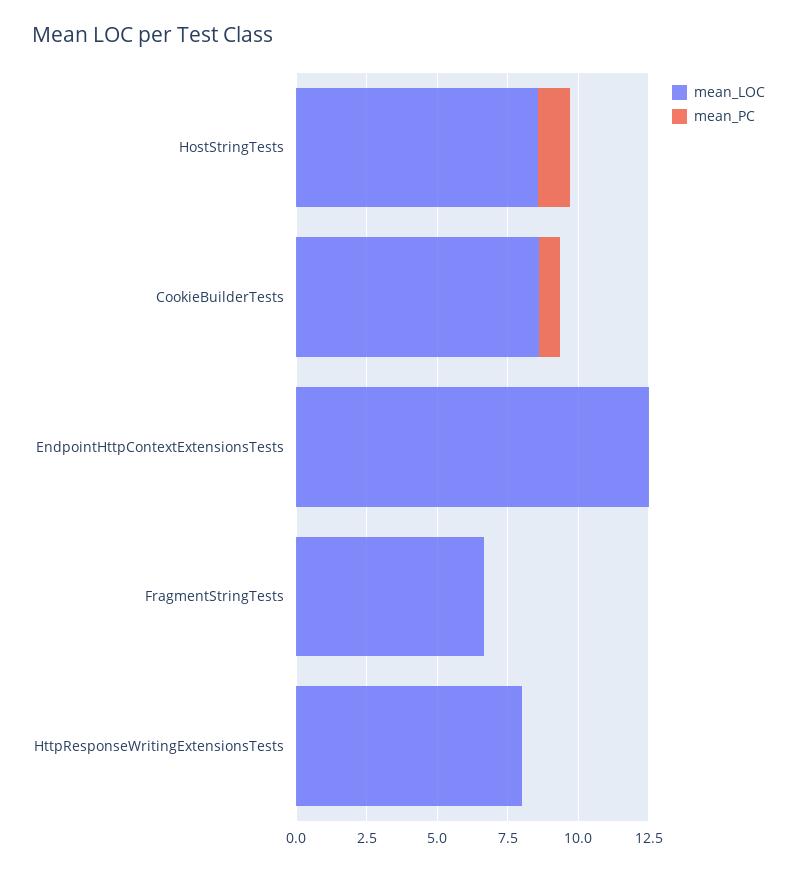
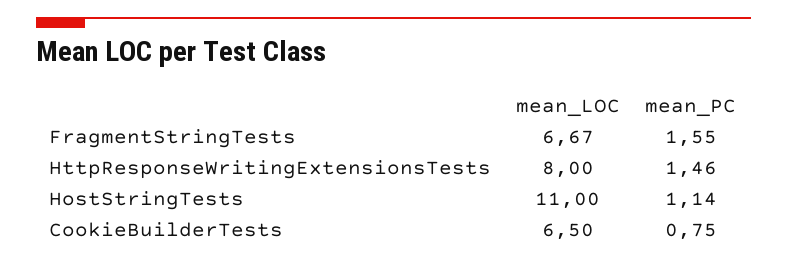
mean_LOC, HostStringTests: 8.5 -> 11
mean_LOC, CookieBuilderTests: 8.5 -> 6.5
mean_LOC, EndpointHttpContextExtensionsTests: 12.5 -> none
mean_PC, EndpointHttpContextExtensionsTests: 0 -> none
mean_PC, FragmentStringTests: 0 -> 1.55
mean_PC, HttpResponseWritingExtensionsTests: 0 -> 1.46

